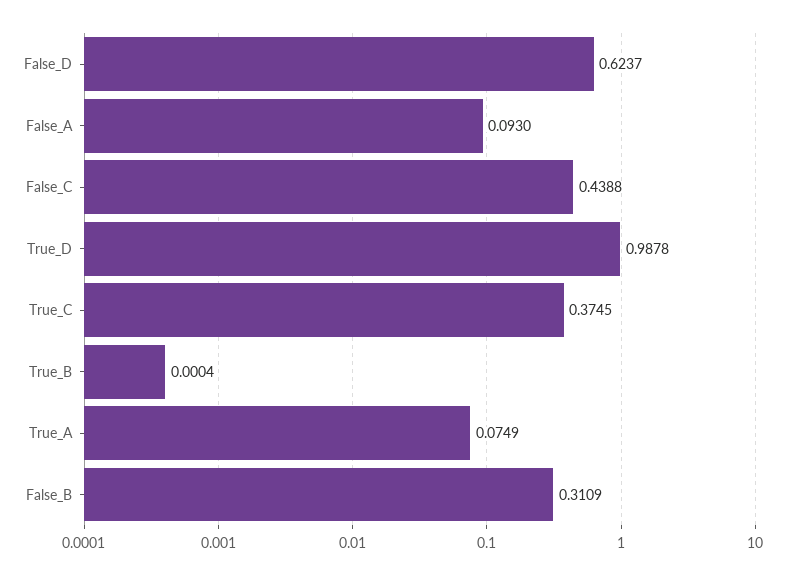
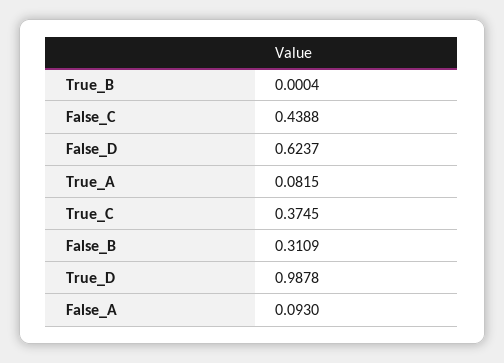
True_A: 0.0749 -> 0.0815

